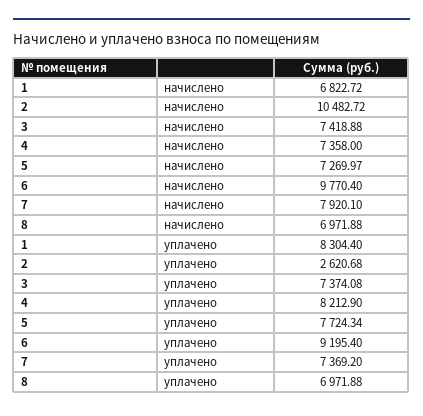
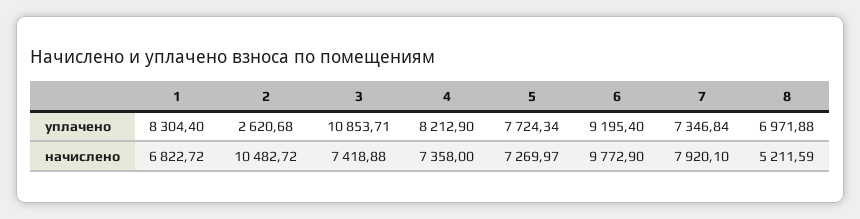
6, начислено: 9770.4 -> 9772.9
8, начислено: 6971.88 -> 5211.59
3, уплачено: 7374.08 -> 10853.71
7, уплачено: 7369.2 -> 7346.84

